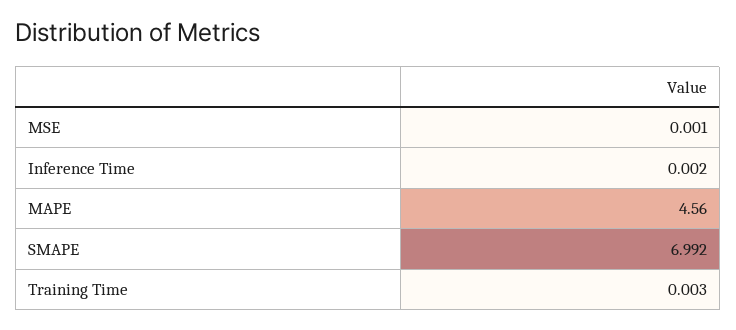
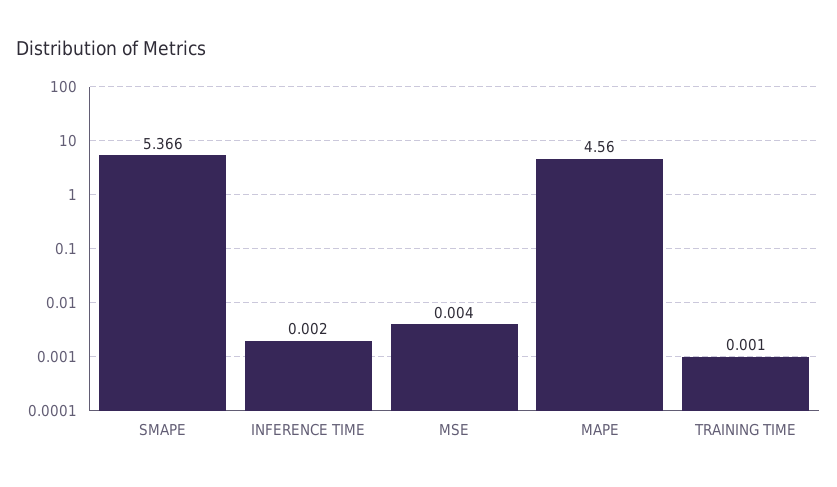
MSE: 0.001 -> 0.004
SMAPE: 6.992 -> 5.366
Training Time: 0.003 -> 0.001

